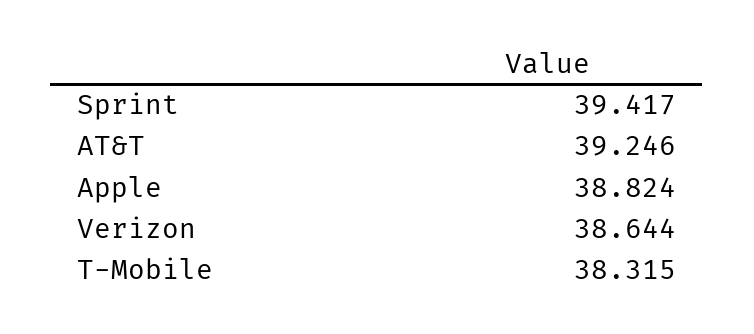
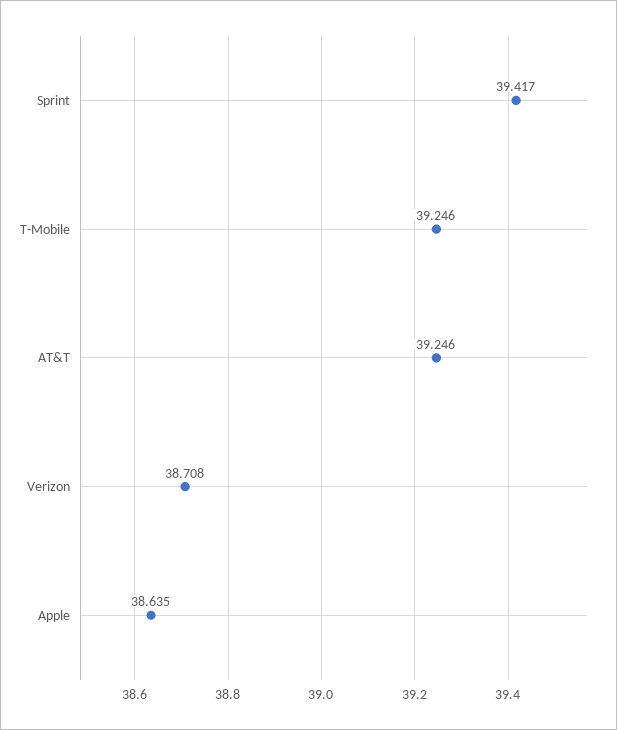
Apple: 38.824 -> 38.635
Verizon: 38.644 -> 38.708
T-Mobile: 38.315 -> 39.246

